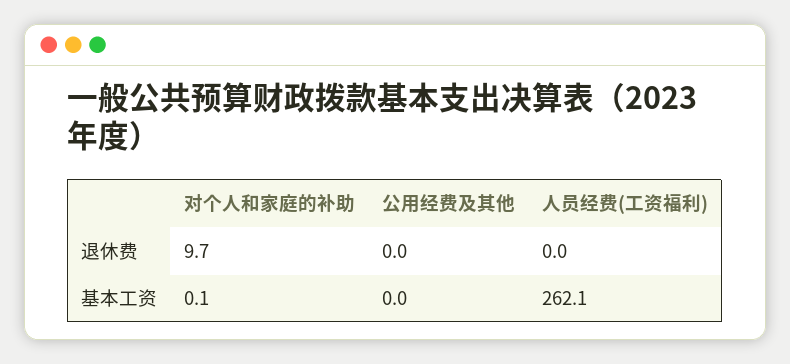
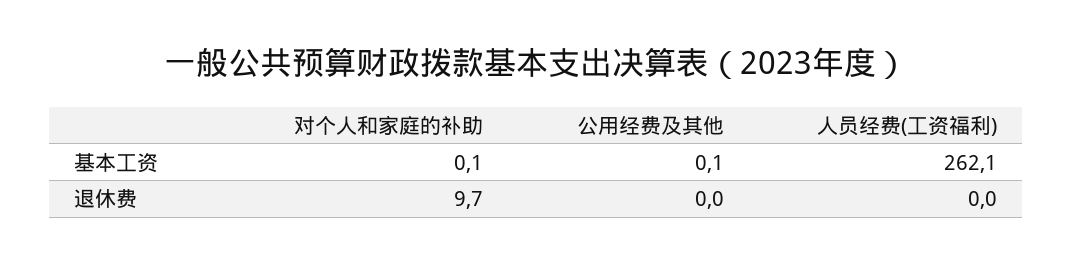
公用经费及其他, 基本工资: 0 -> 0.1

